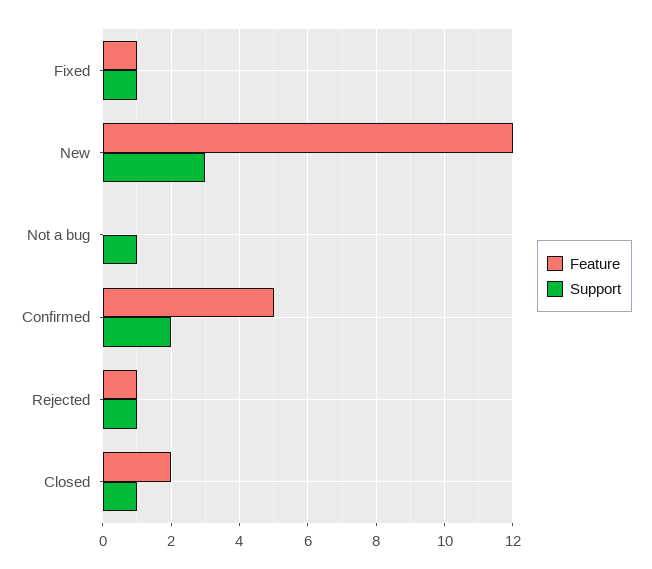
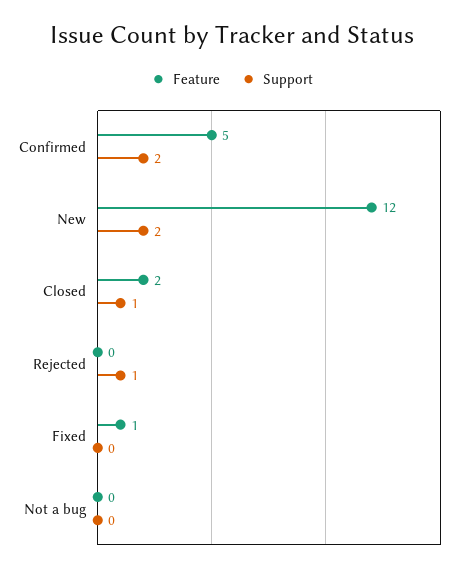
Support, Fixed: 1 -> 0
Support, New: 3 -> 2
Support, Not a bug: 1 -> 0
Feature, Rejected: 1 -> 0

